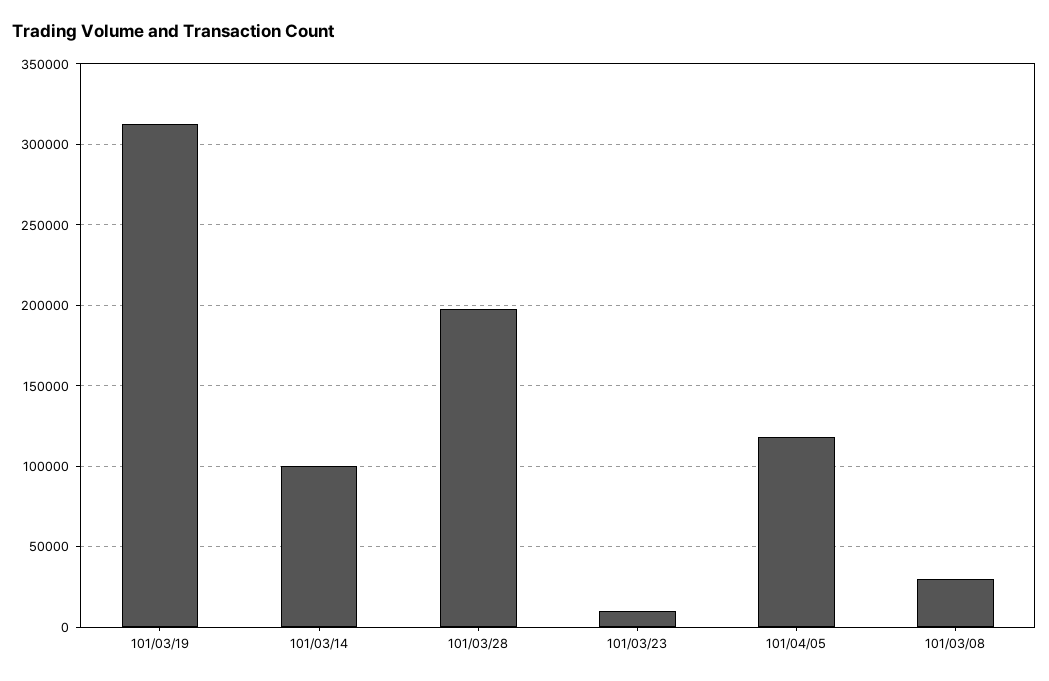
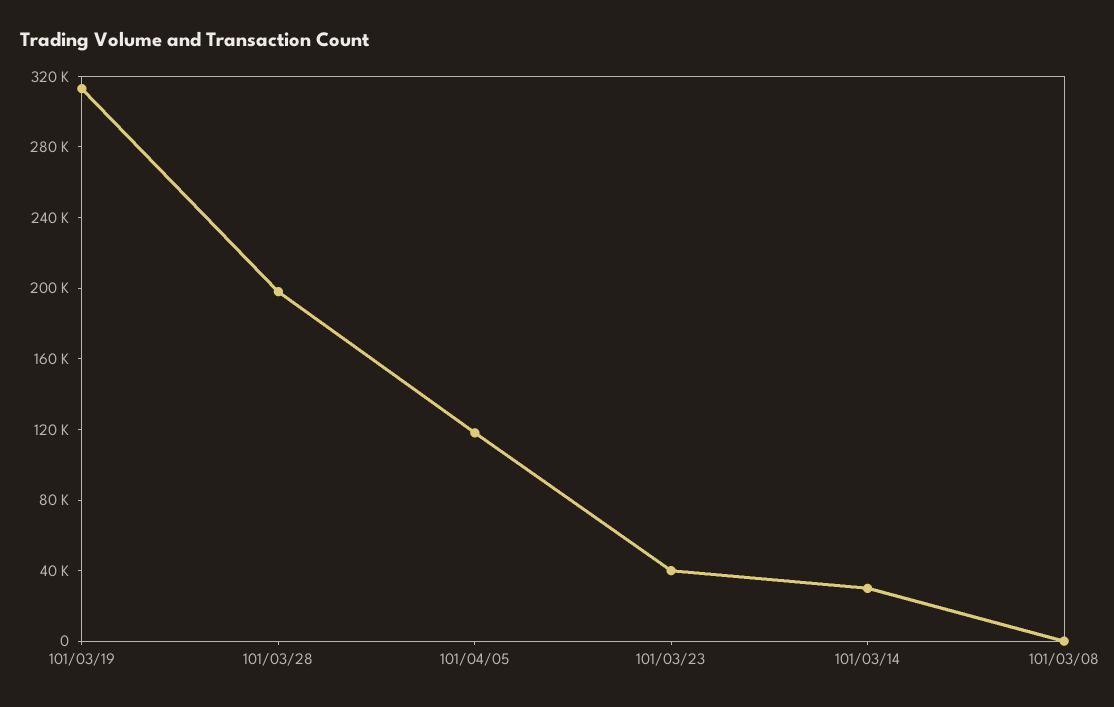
101/03/14: 100000 -> 30000
101/03/23: 10000 -> 40000
101/03/08: 30000 -> 0

